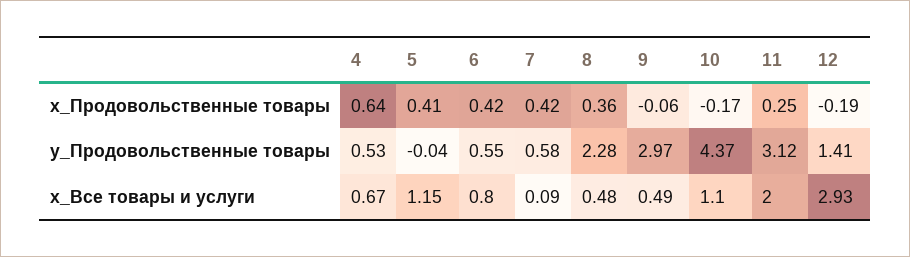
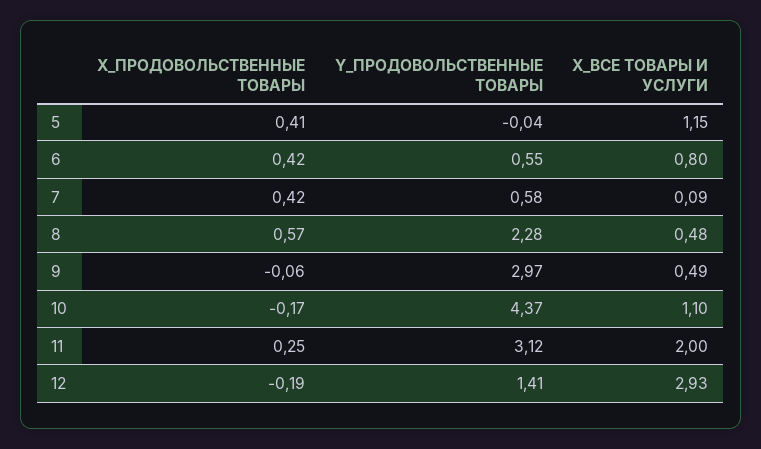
4, x_Продовольственные товары: 0.64 -> none
8, x_Продовольственные товары: 0.36 -> 0.57
4, y_Продовольственные товары: 0.53 -> none
4, x_Все товары и услуги: 0.67 -> none

